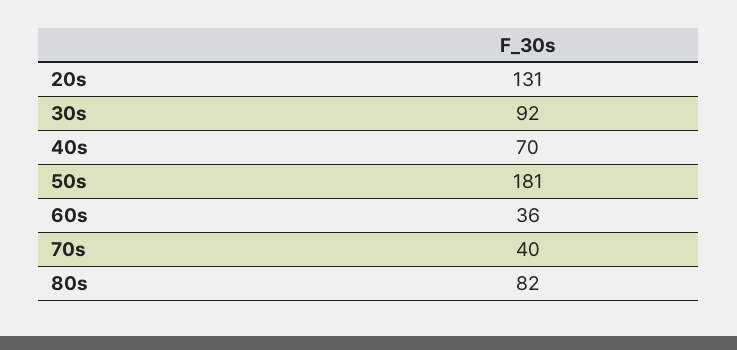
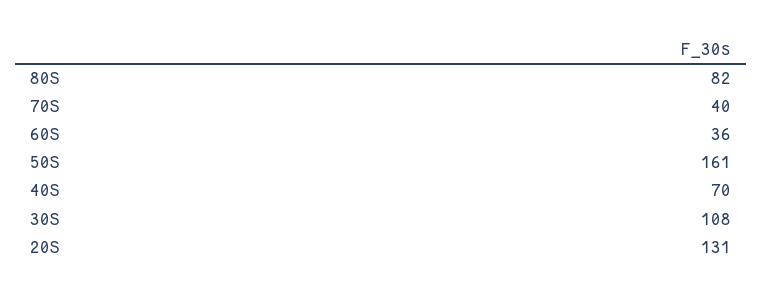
30s: 92 -> 108
50s: 181 -> 161

